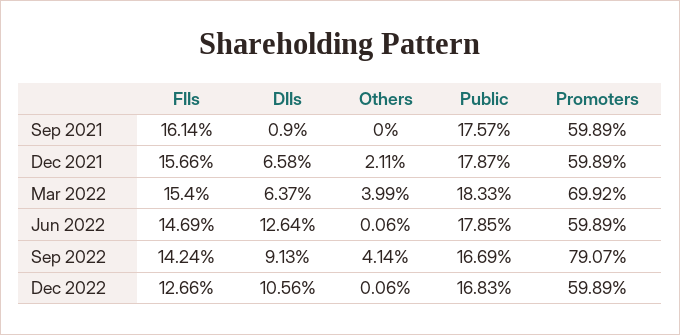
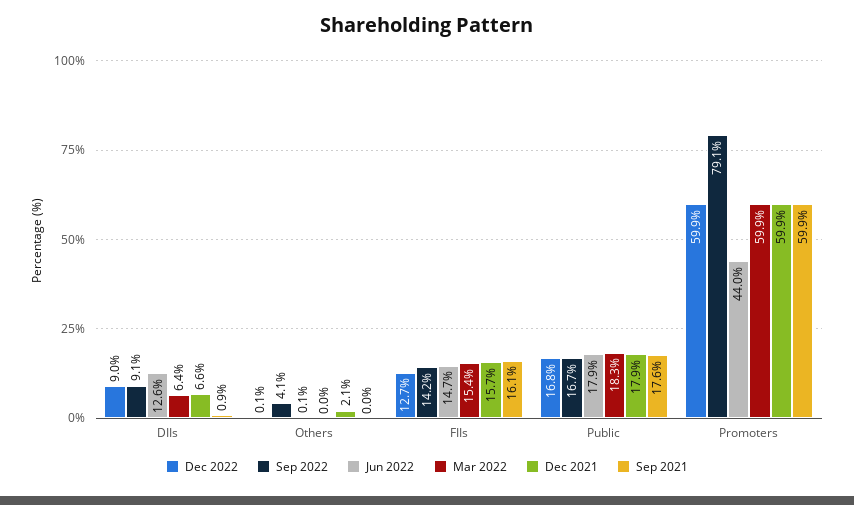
Mar 2022, Others: 3.99 -> 0
Mar 2022, Promoters: 69.92 -> 59.9
Jun 2022, Promoters: 59.89 -> 44
Dec 2022, DIIs: 10.56 -> 9

